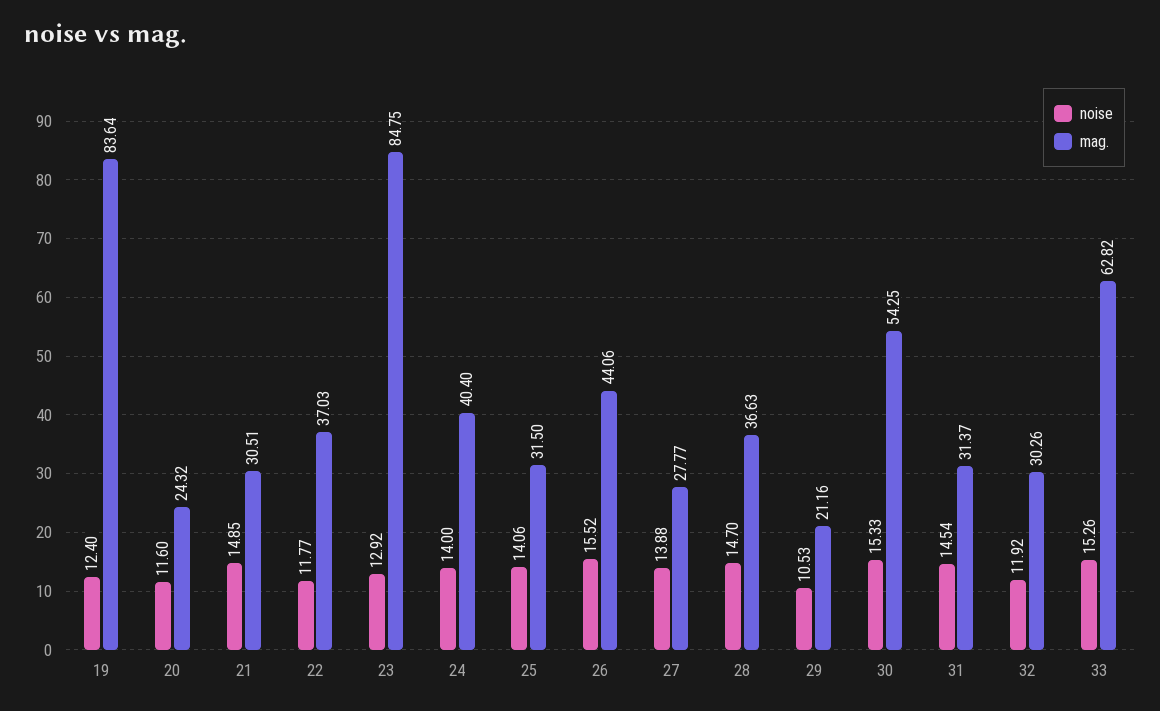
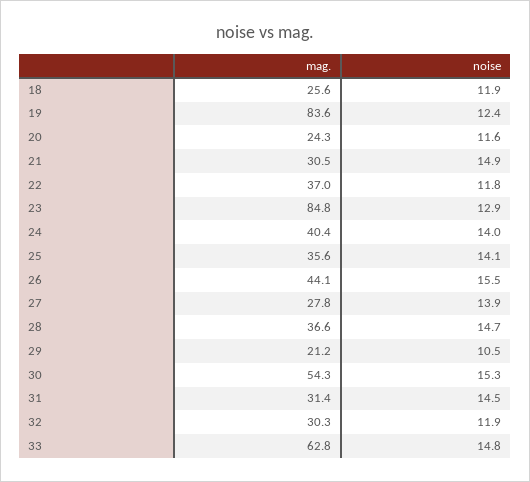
mag., 25: 31.5 -> 35.6
noise, 33: 15.26 -> 14.8
mag., 18: none -> 25.6
noise, 18: none -> 11.9

